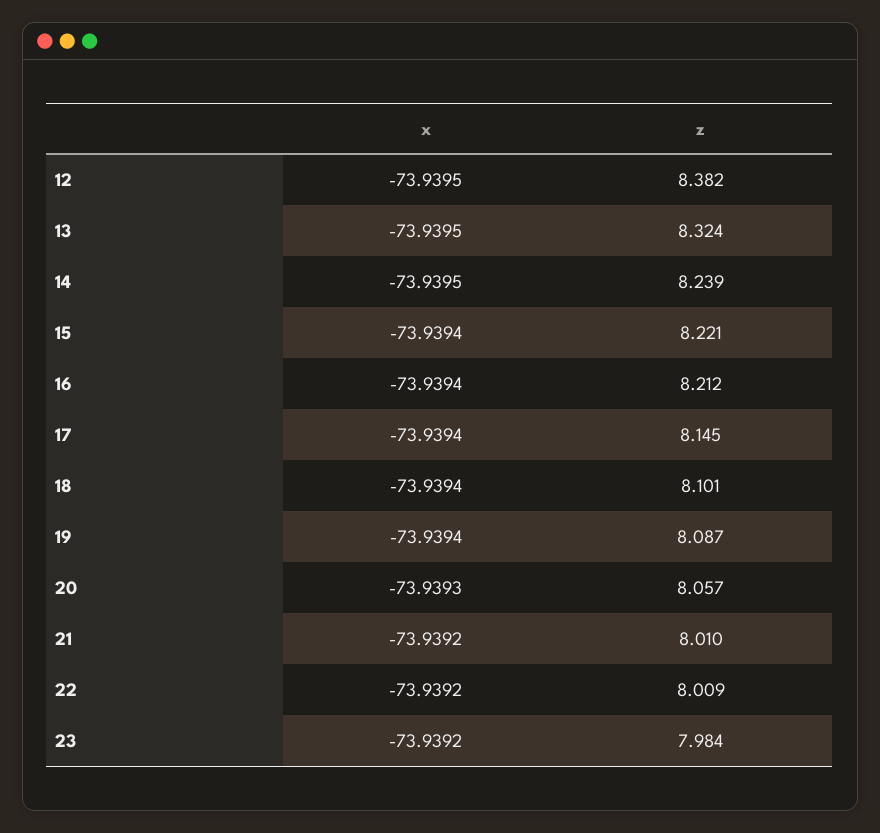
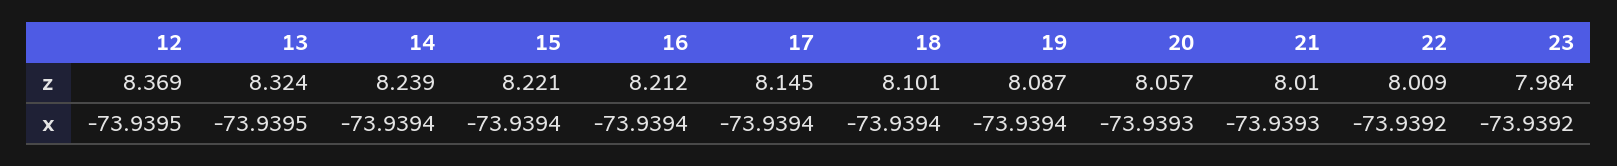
z, 12: 8.382 -> 8.369
x, 14: -73.9395 -> -73.9394
x, 21: -73.9392 -> -73.9393

